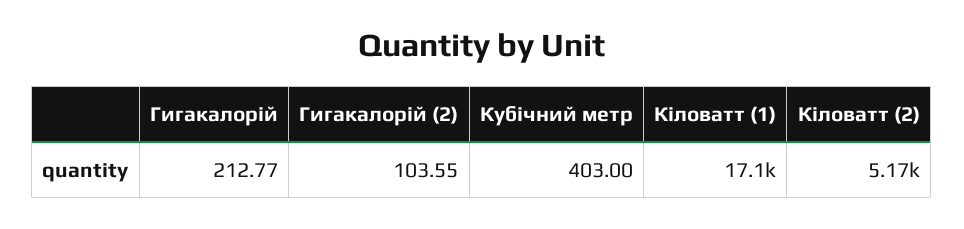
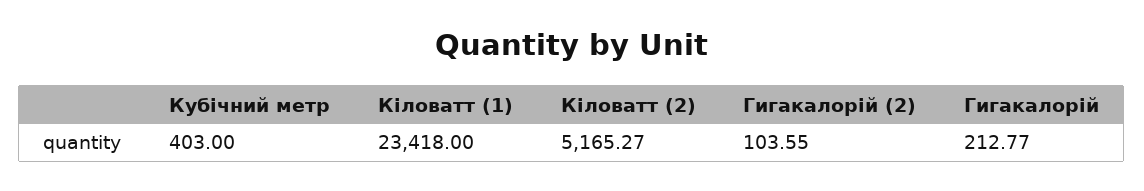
Кіловатт (1): 17100 -> 23418

